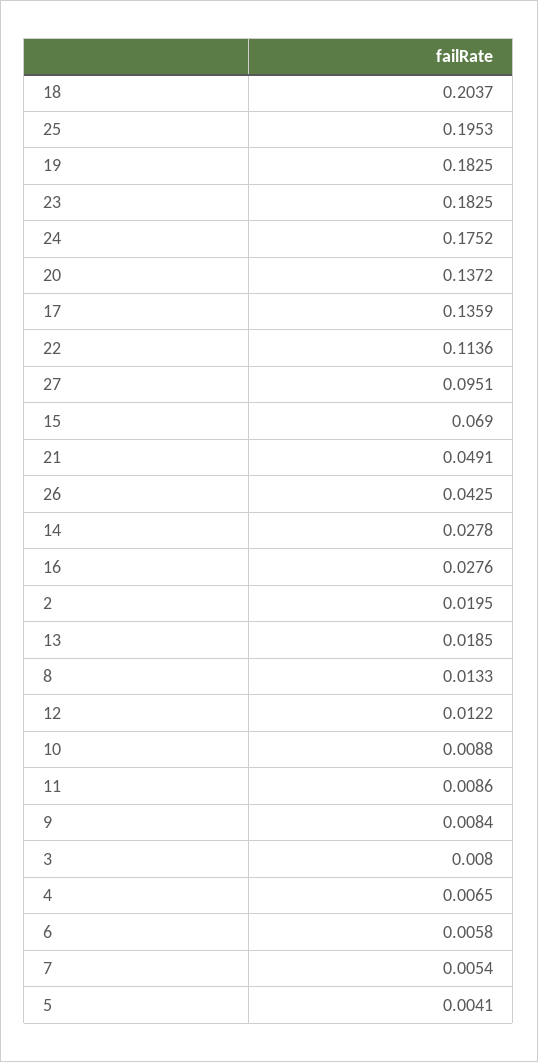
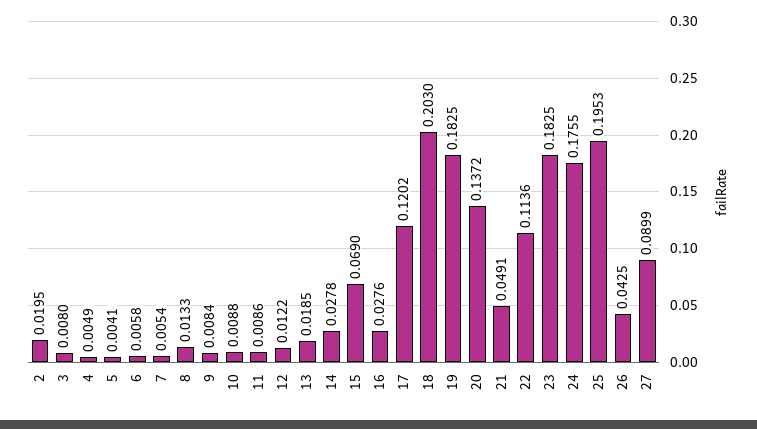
18: 0.2037 -> 0.203
24: 0.1752 -> 0.1755
17: 0.1359 -> 0.1202
27: 0.0951 -> 0.0899
4: 0.0065 -> 0.0049

